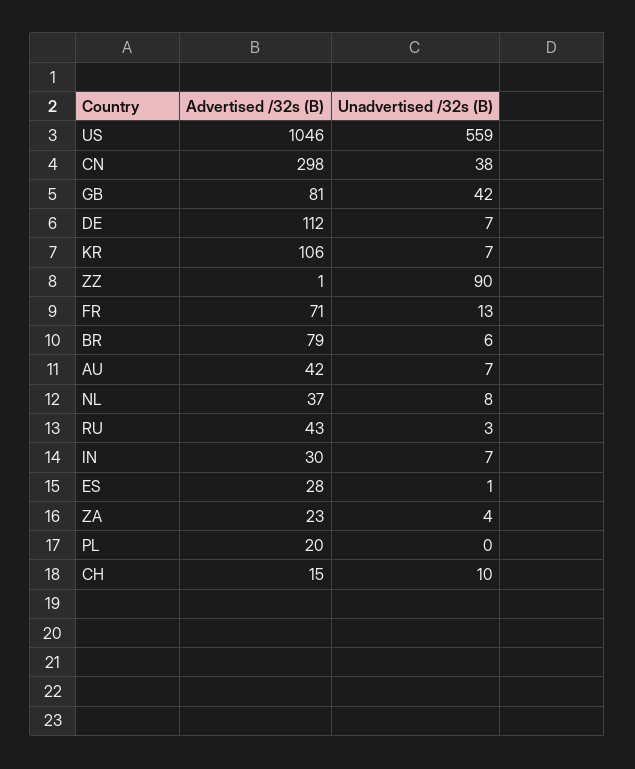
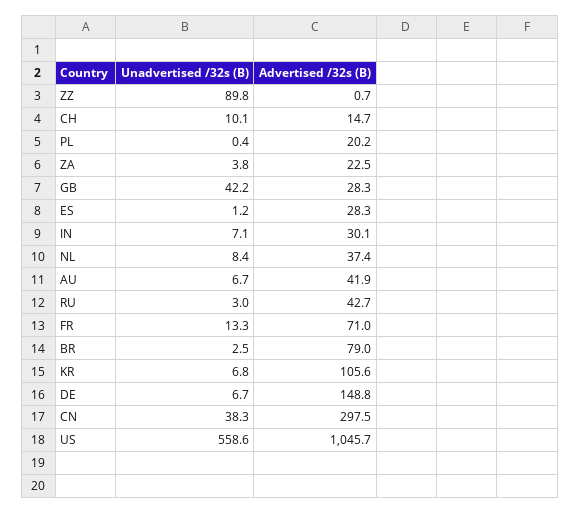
Advertised /32s (B), GB: 81 -> 28.3
Advertised /32s (B), DE: 112 -> 148.8
Unadvertised /32s (B), BR: 6 -> 2.5

